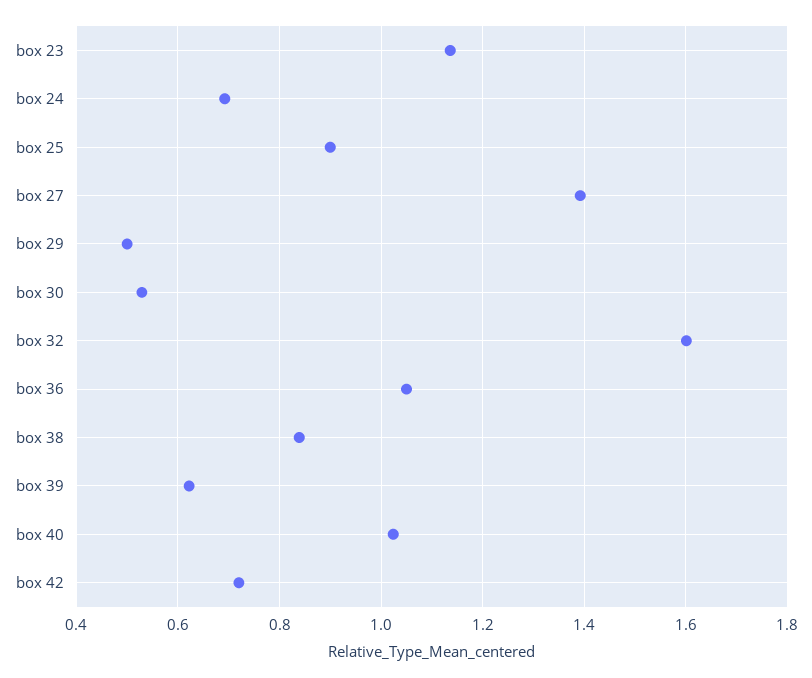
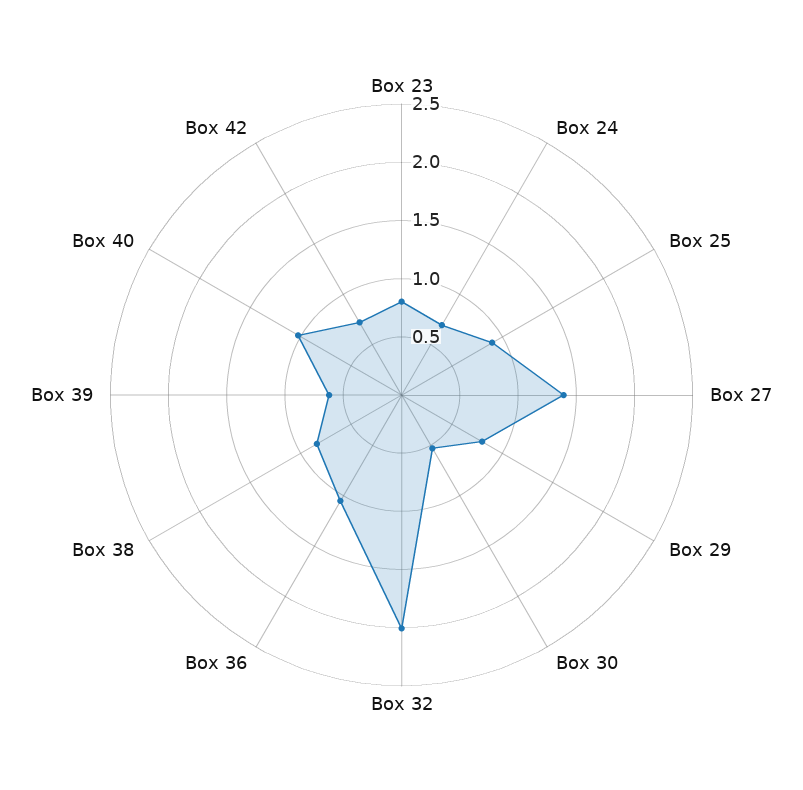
box 23: 1.14 -> 0.8
box 29: 0.5 -> 0.8
box 32: 1.6 -> 2

